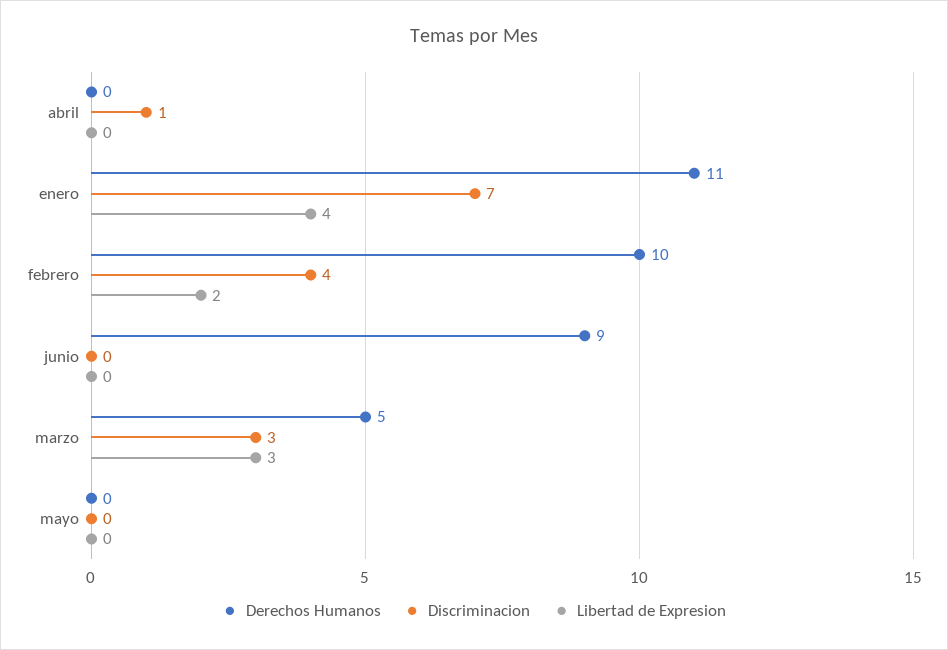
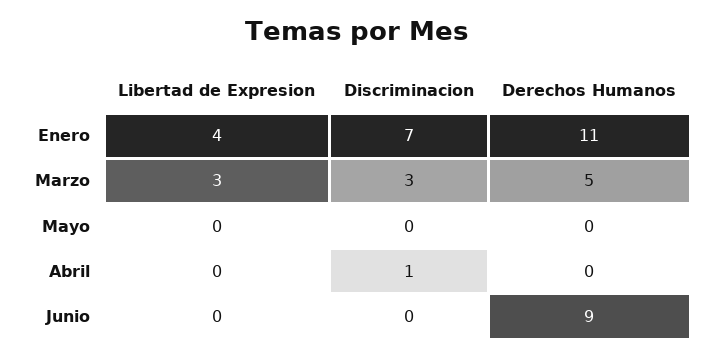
Derechos Humanos, febrero: 10 -> none
Discriminacion, febrero: 4 -> none
Libertad de Expresion, febrero: 2 -> none

